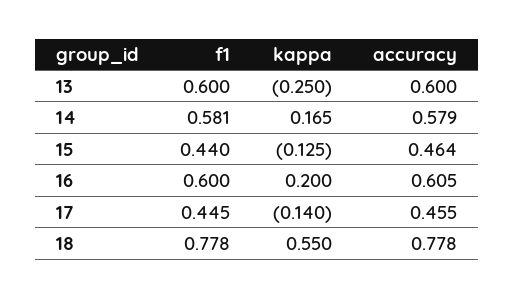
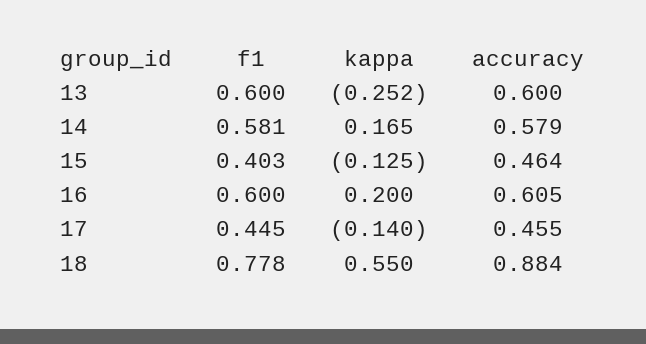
kappa, 13: -0.25 -> -0.252
f1, 15: 0.44 -> 0.403
accuracy, 18: 0.778 -> 0.884

